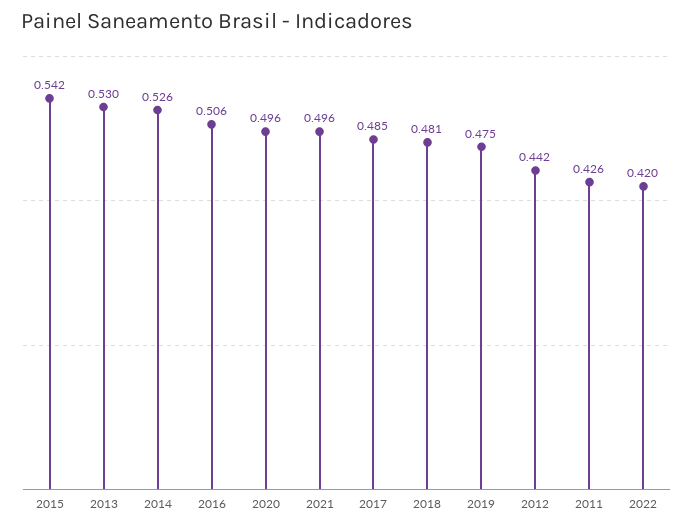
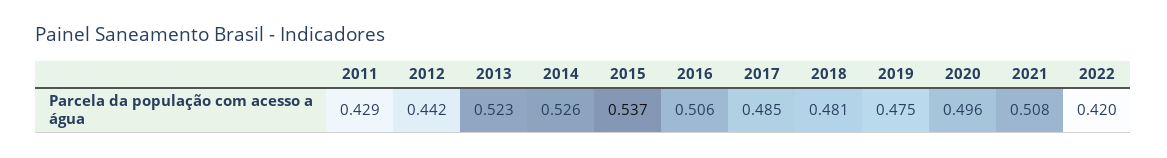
2015: 0.542 -> 0.537
2013: 0.53 -> 0.523
2021: 0.496 -> 0.508
2011: 0.426 -> 0.429

